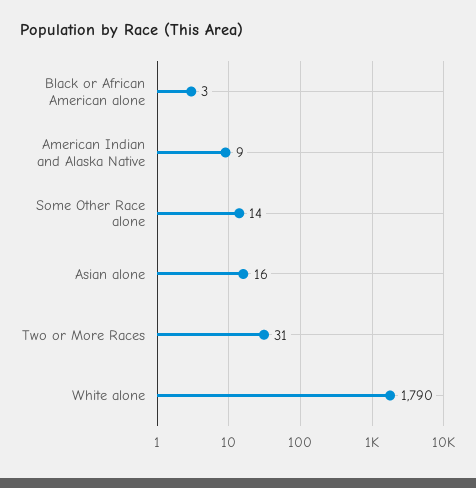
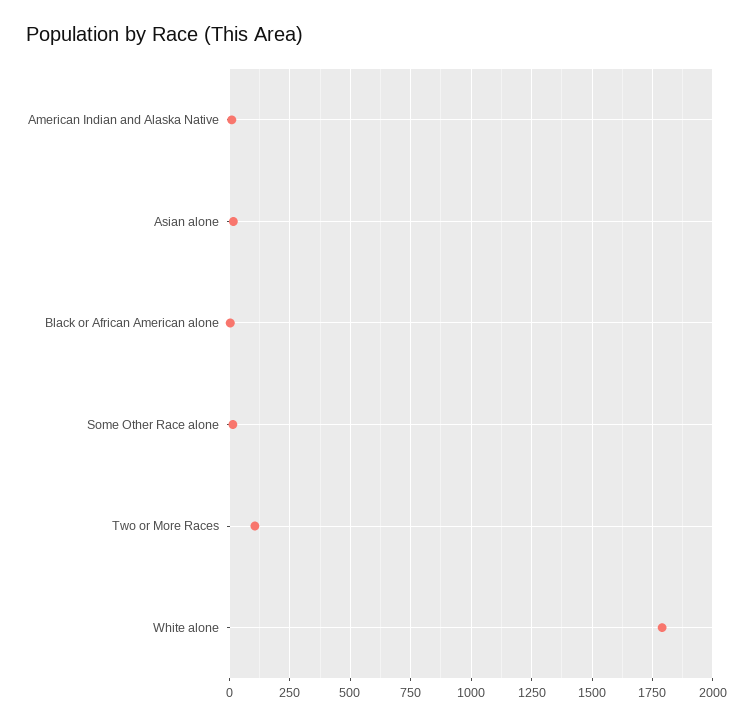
Two or More Races: 31 -> 100

